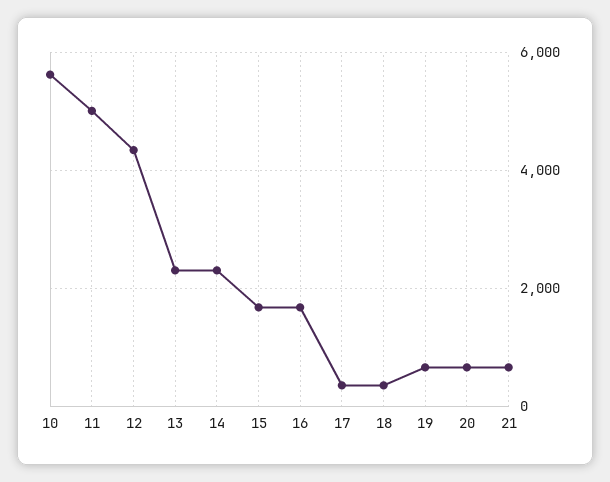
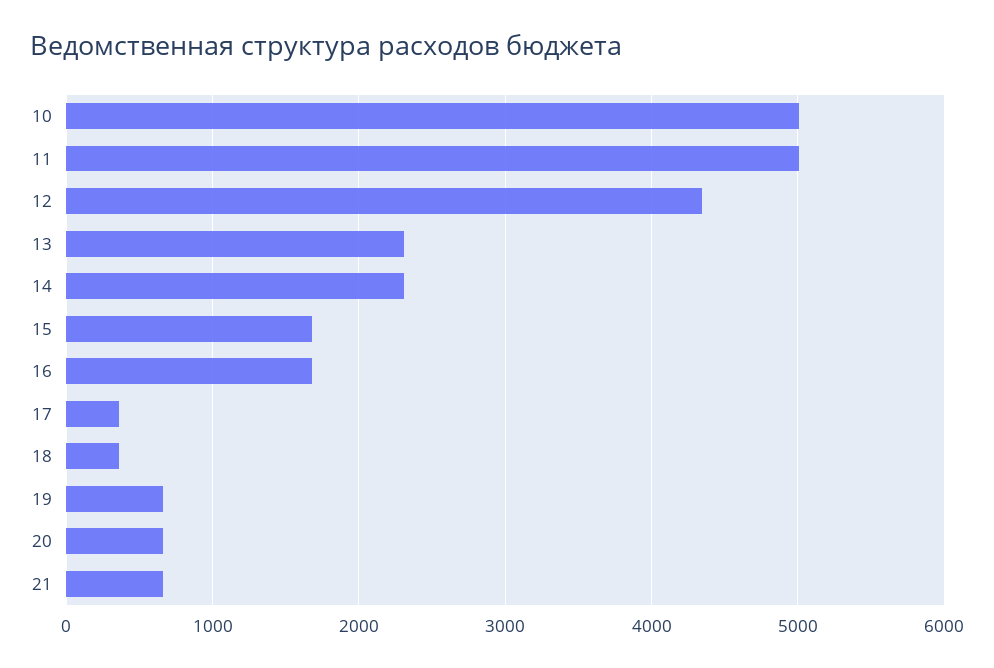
10: 5600 -> 5000

